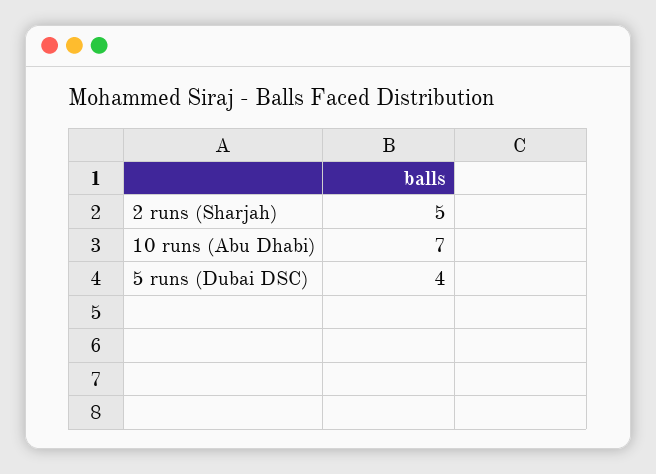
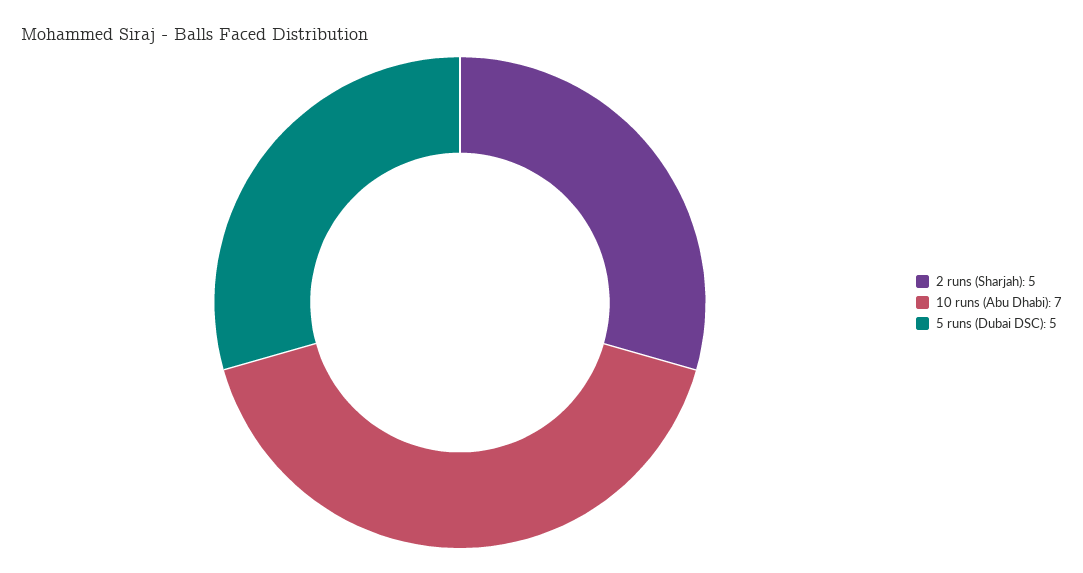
5 runs (Dubai DSC): 4 -> 5

